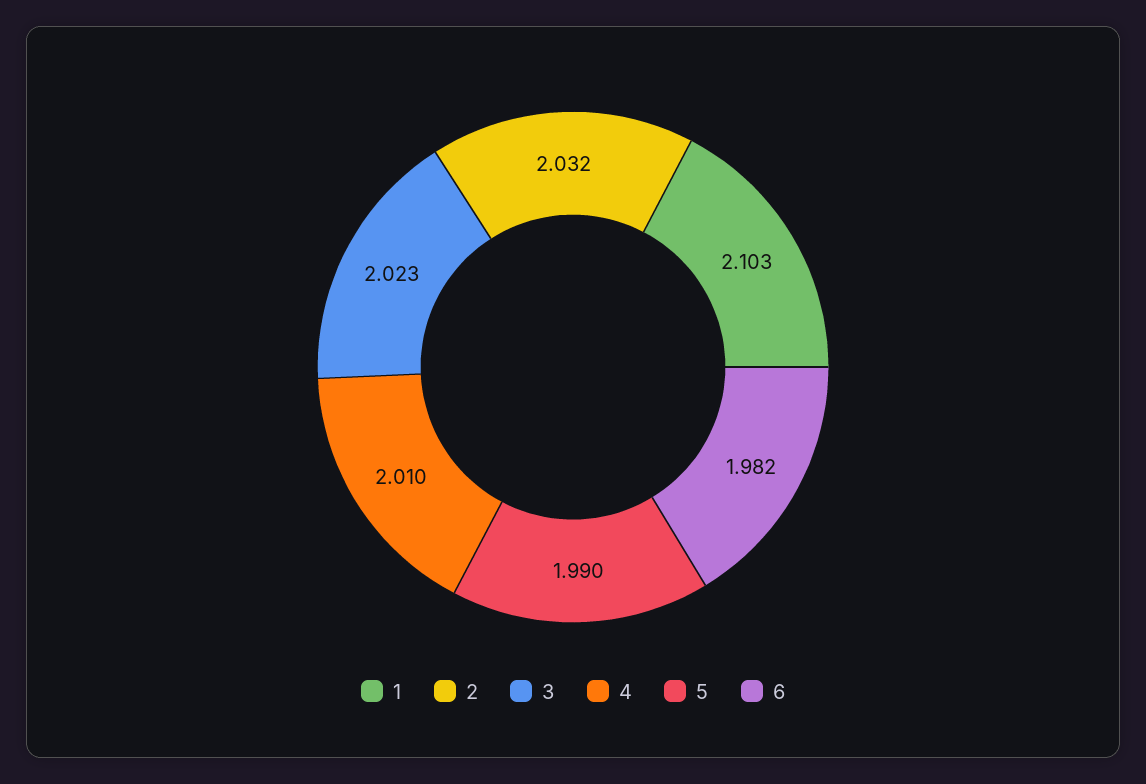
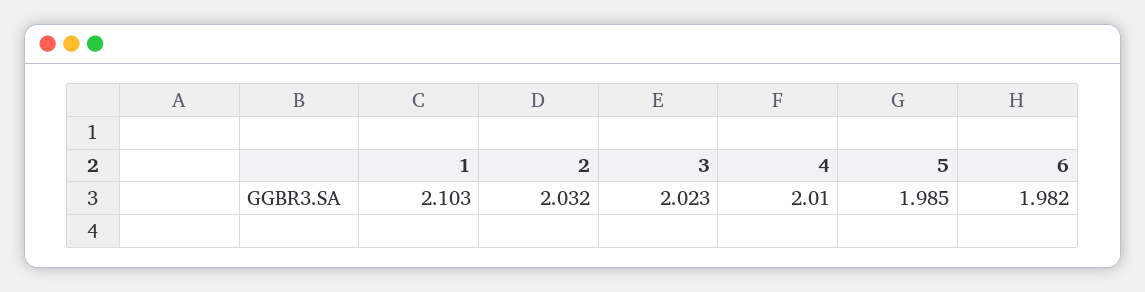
5: 1.99 -> 1.985

